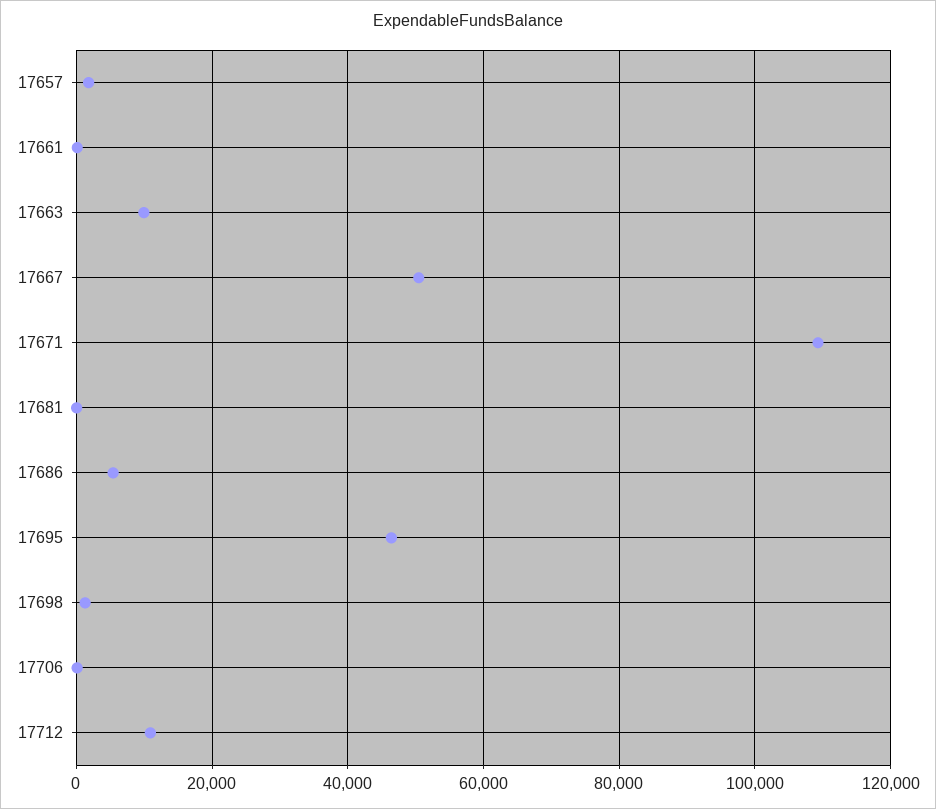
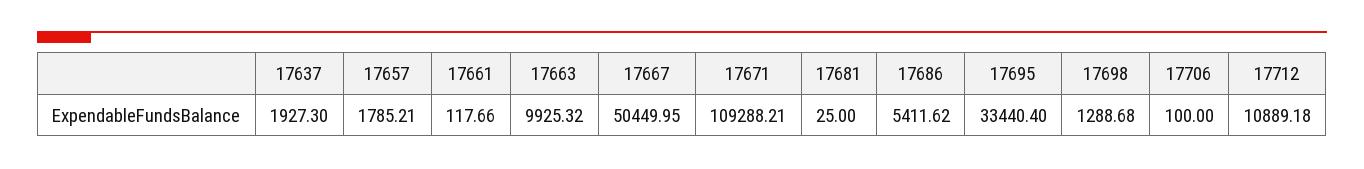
17695: 46000 -> 33440.4
17637: none -> 1927.3

